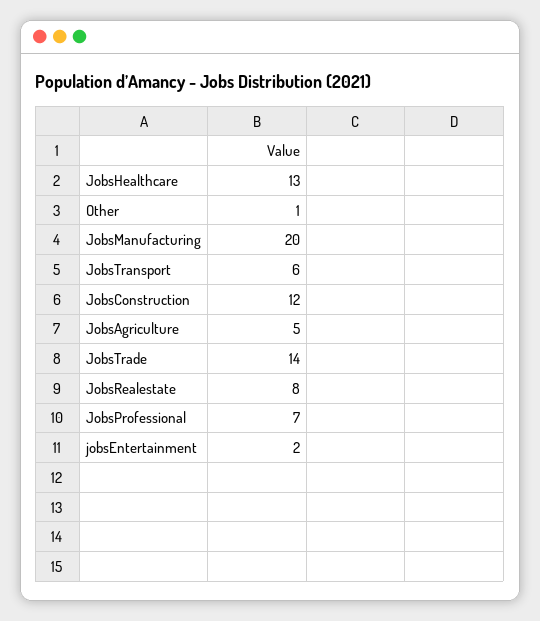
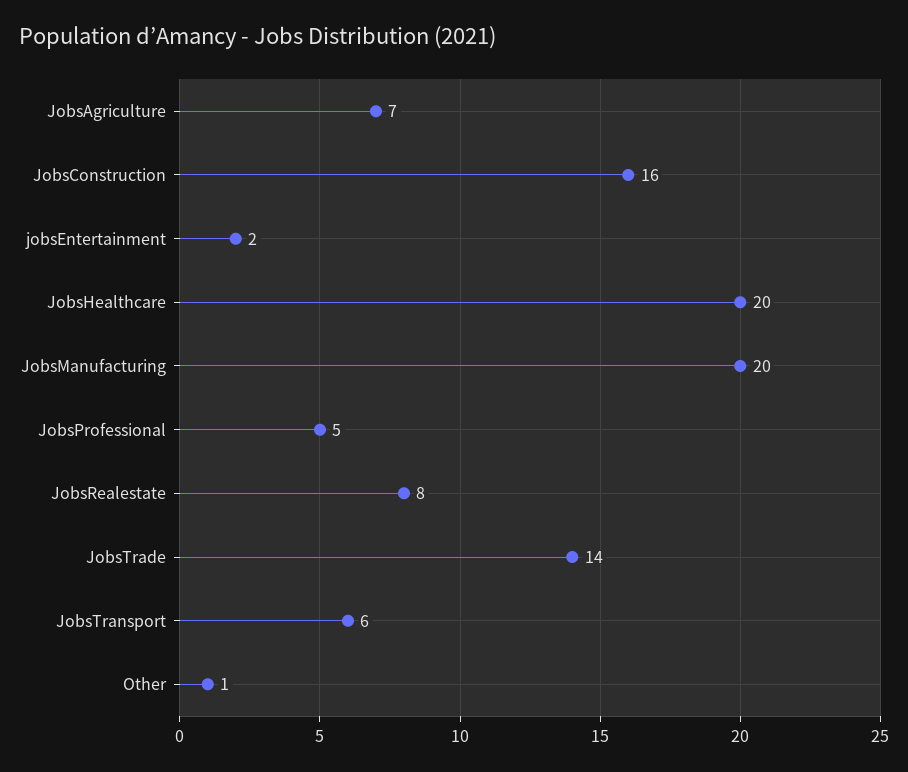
JobsHealthcare: 13 -> 20
JobsConstruction: 12 -> 16
JobsAgriculture: 5 -> 7
JobsProfessional: 7 -> 5

